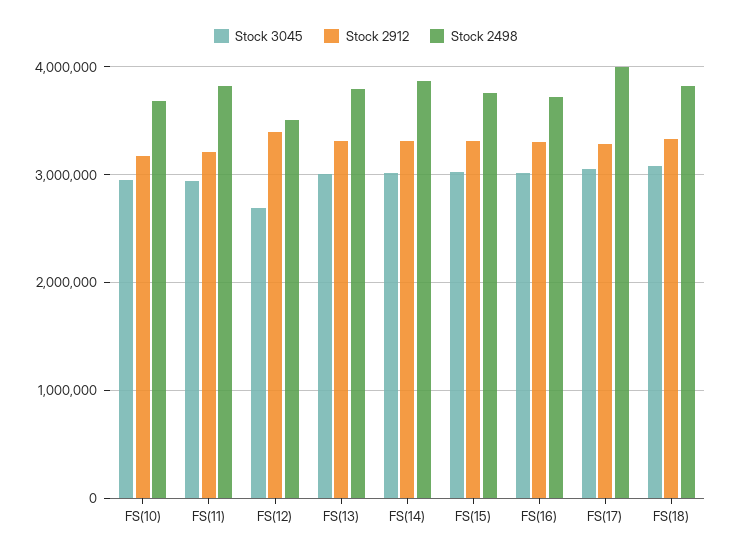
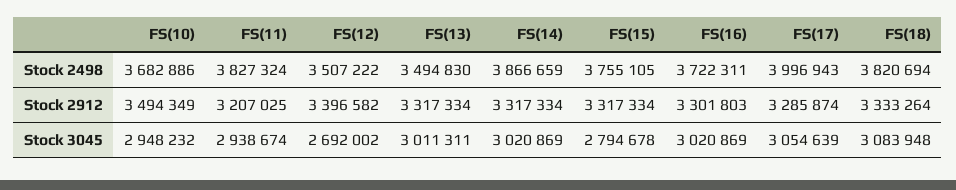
Stock 2912, FS(10): 3200000 -> 3494349
Stock 2498, FS(13): 3800000 -> 3494830
Stock 3045, FS(15): 3000000 -> 2794678

